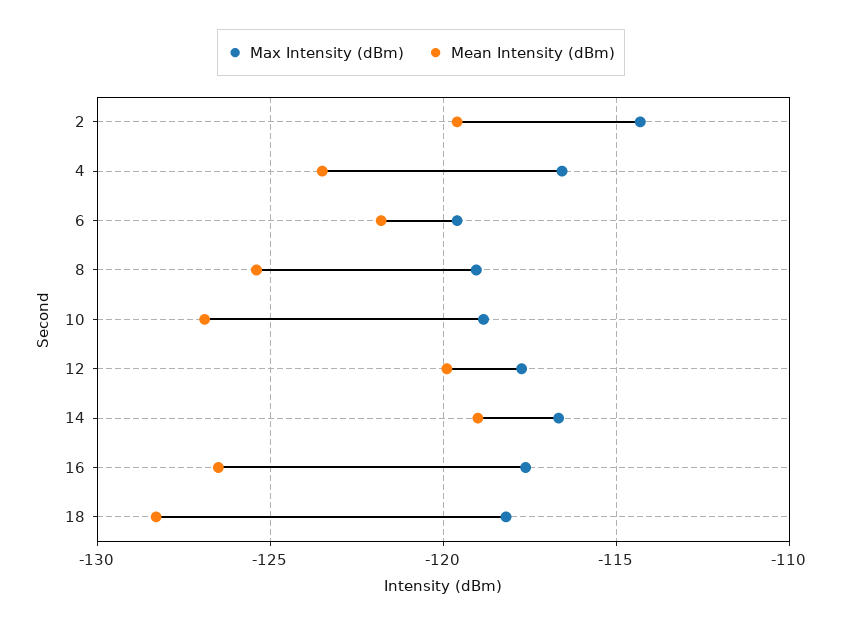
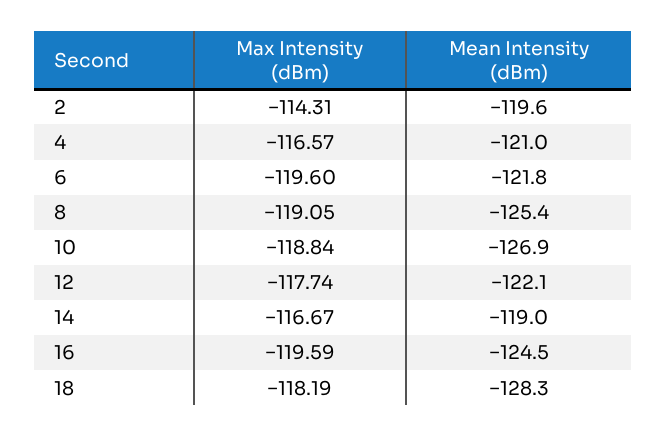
Mean Intensity (dBm), 4: -123.5 -> -121
Mean Intensity (dBm), 12: -120 -> -122.1
Max Intensity (dBm), 16: -117.5 -> -119.59
Mean Intensity (dBm), 16: -126.5 -> -124.5

